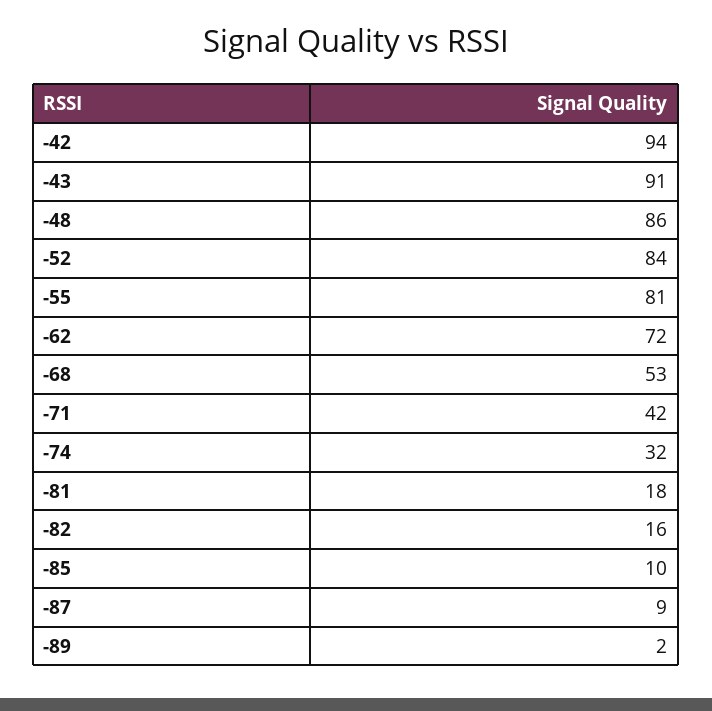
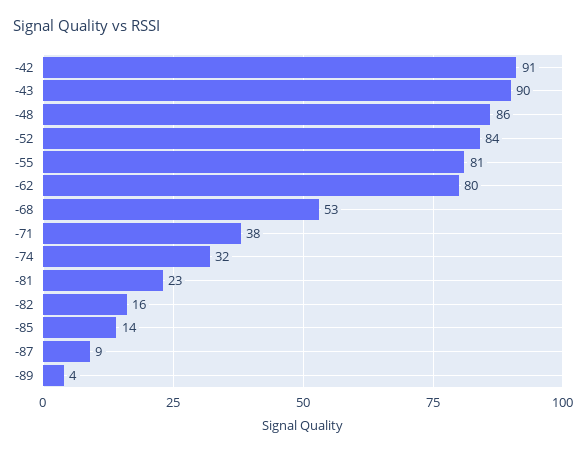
-42: 94 -> 91
-43: 91 -> 90
-62: 72 -> 80
-71: 42 -> 38
-81: 18 -> 23
-85: 10 -> 14
-89: 2 -> 4

